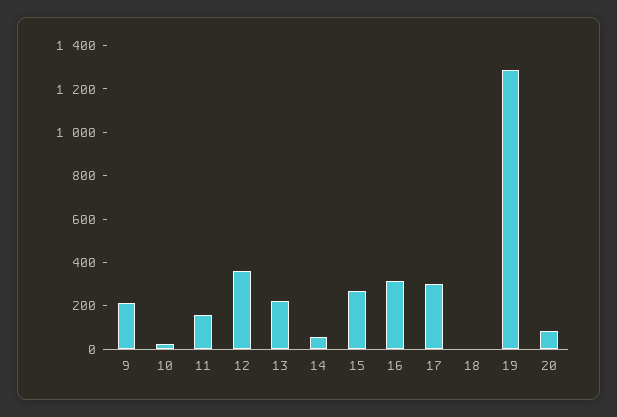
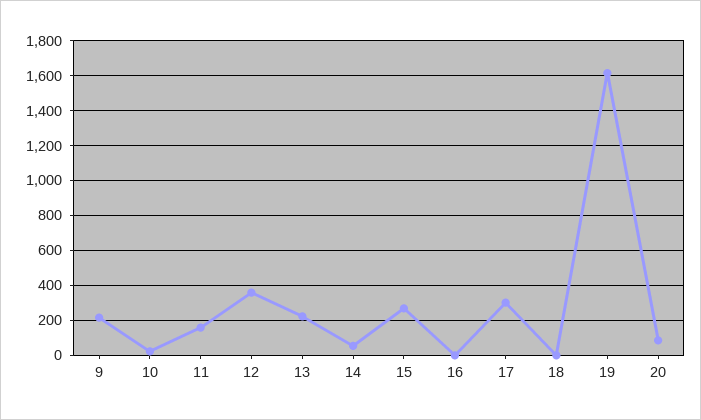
16: 300 -> 0
19: 1300 -> 1600

